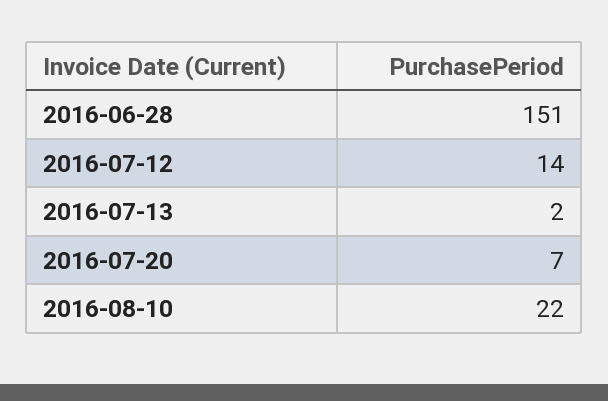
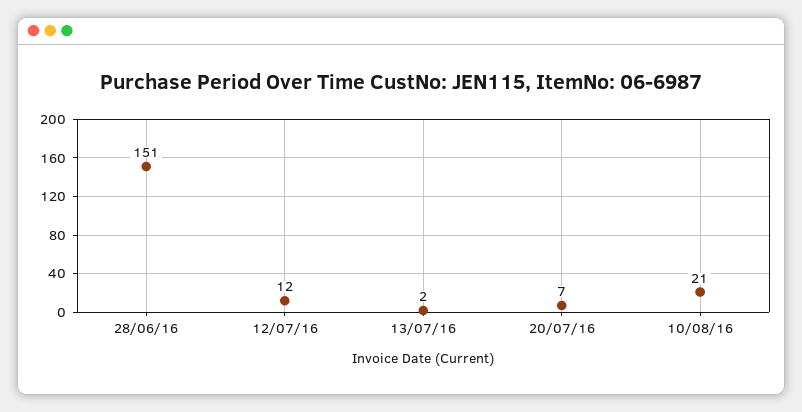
2016-07-12: 14 -> 12
2016-08-10: 22 -> 21

